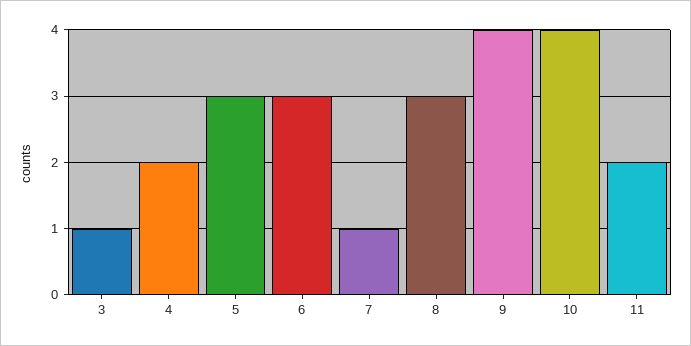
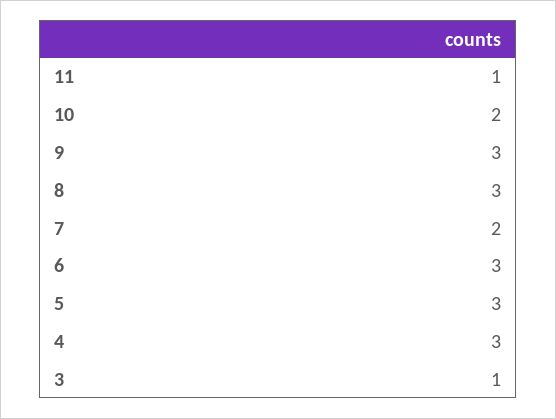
4: 2 -> 3
7: 1 -> 2
9: 4 -> 3
10: 4 -> 2
11: 2 -> 1

